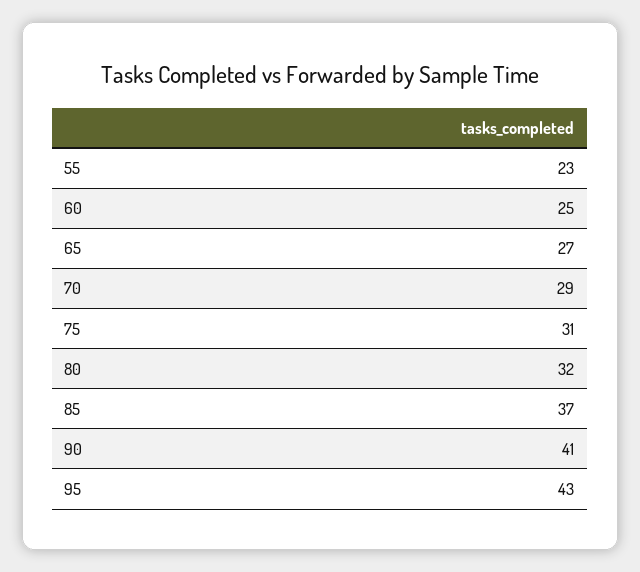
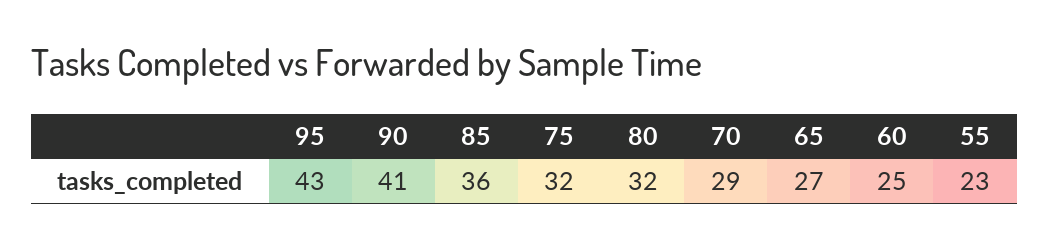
75: 31 -> 32
85: 37 -> 36

